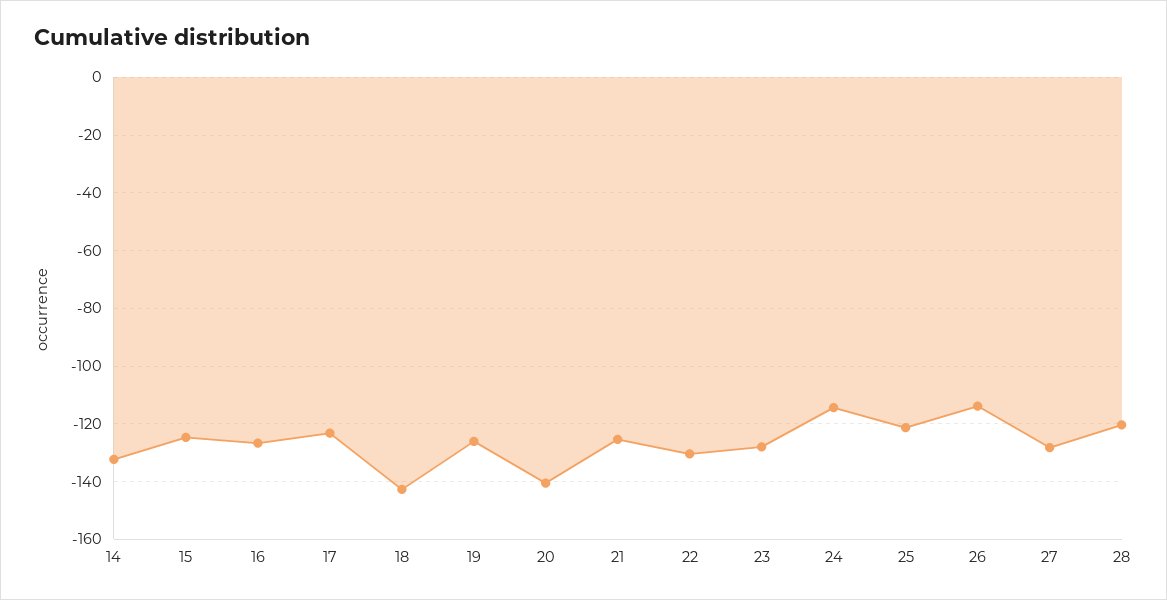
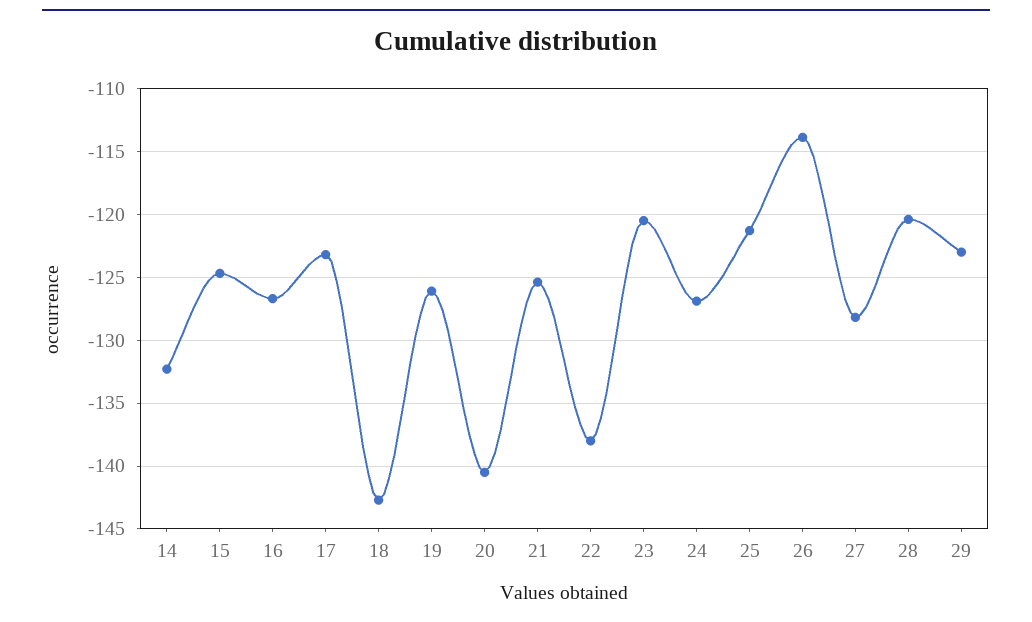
22: -130 -> -138
23: -127.5 -> -120.5
24: -115 -> -127
29: none -> -123

